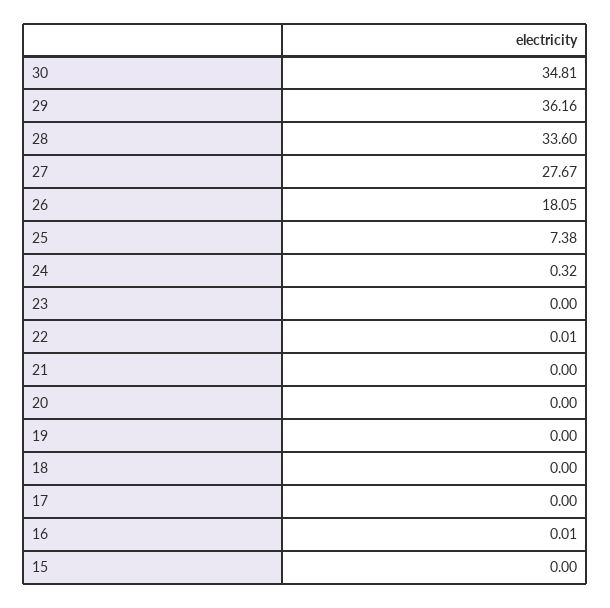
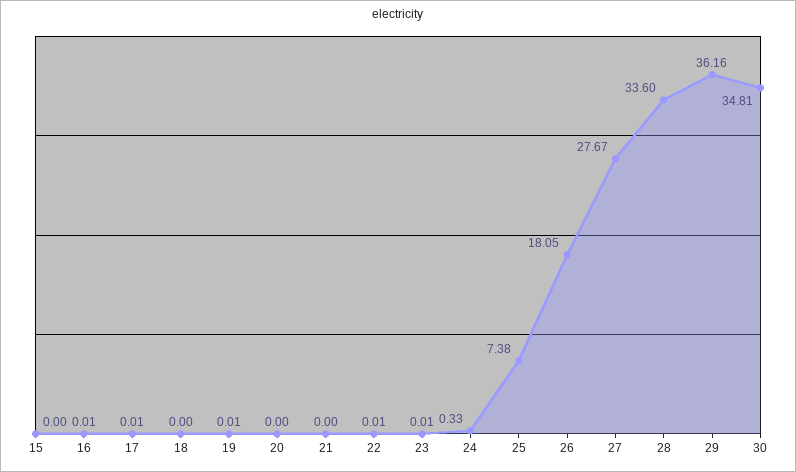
24: 0.32 -> 0.33
23: 0 -> 0.01
19: 0 -> 0.01
17: 0 -> 0.01

